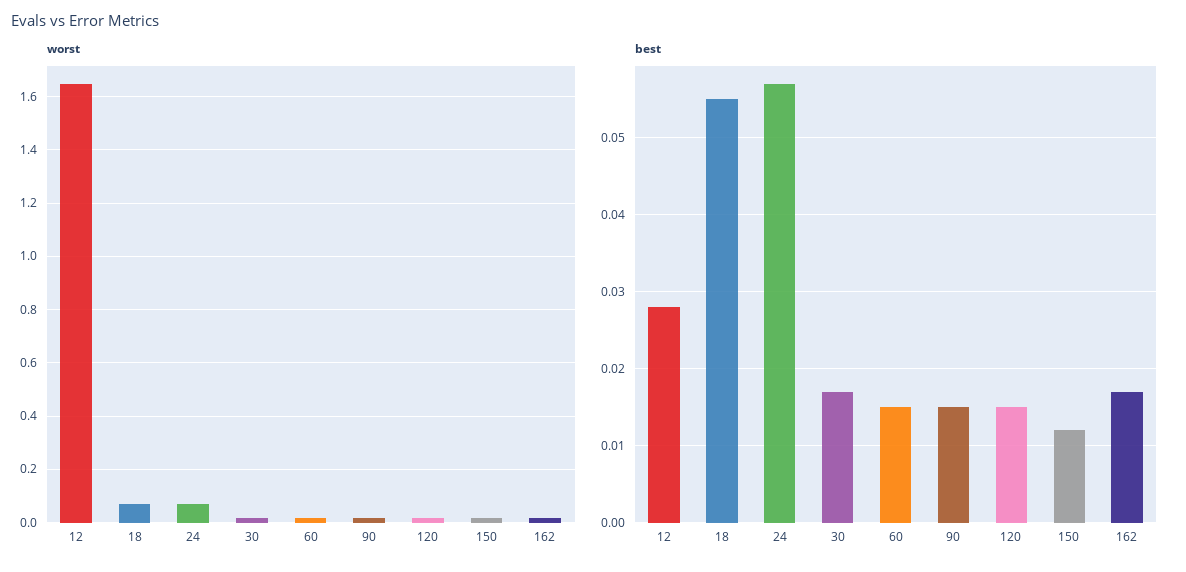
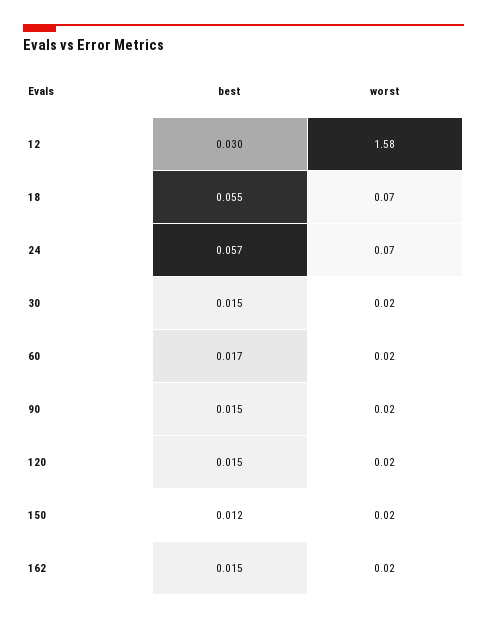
worst, 12: 1.65 -> 1.58
best, 12: 0.028 -> 0.03
best, 30: 0.017 -> 0.015
best, 60: 0.015 -> 0.017
best, 162: 0.017 -> 0.015

